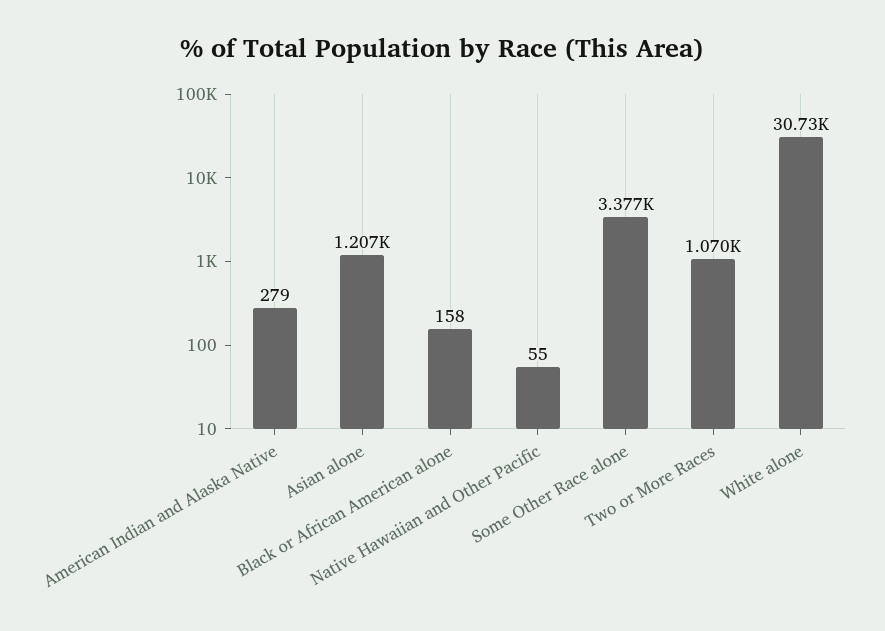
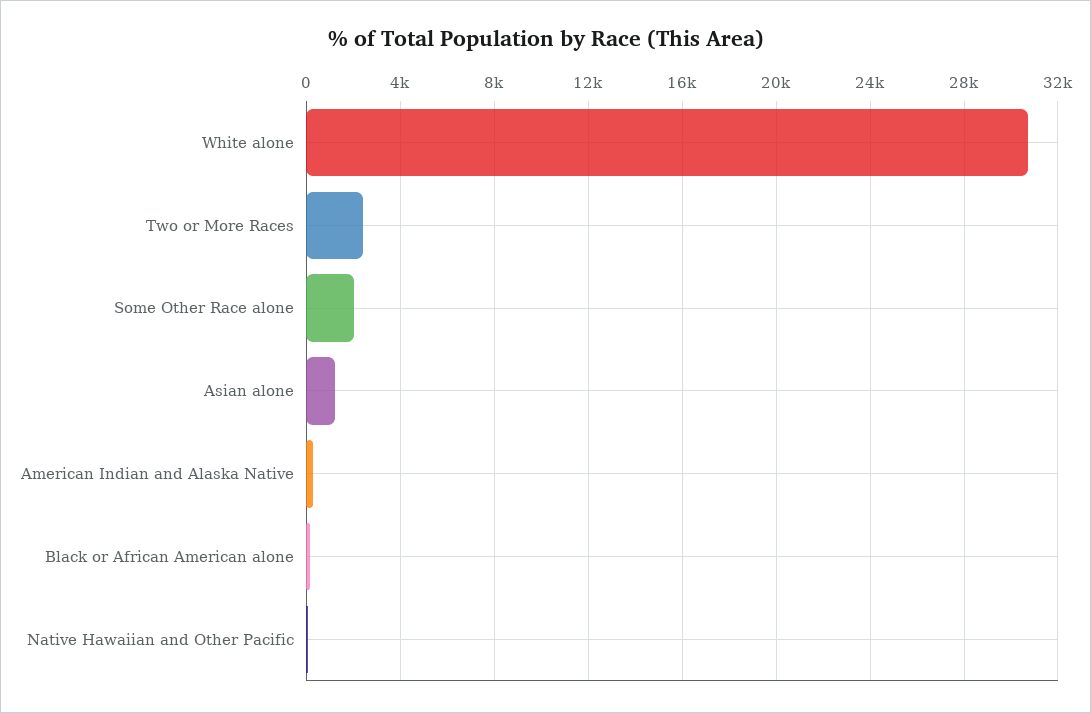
Some Other Race alone: 3377 -> 2000
Two or More Races: 1070 -> 2500

